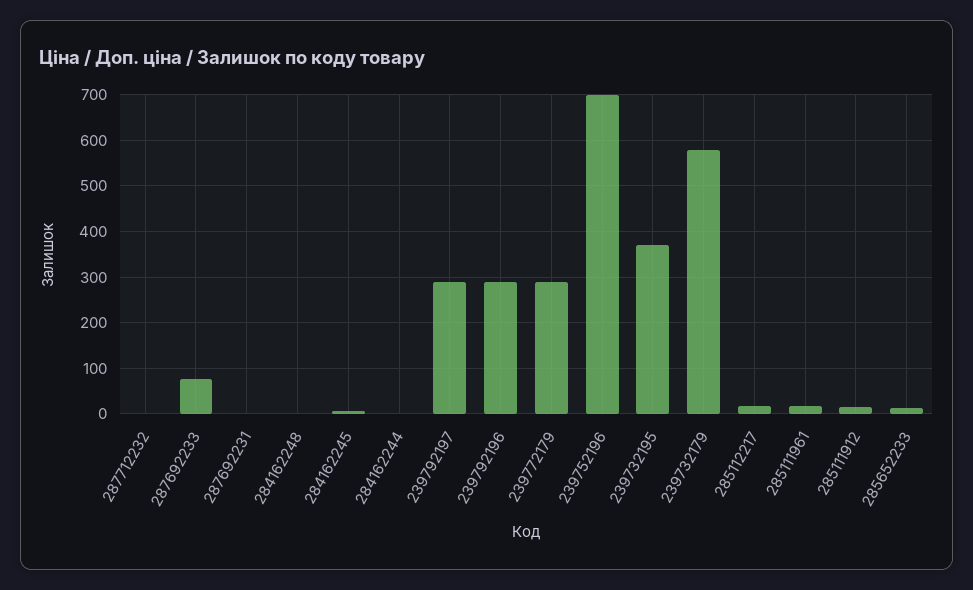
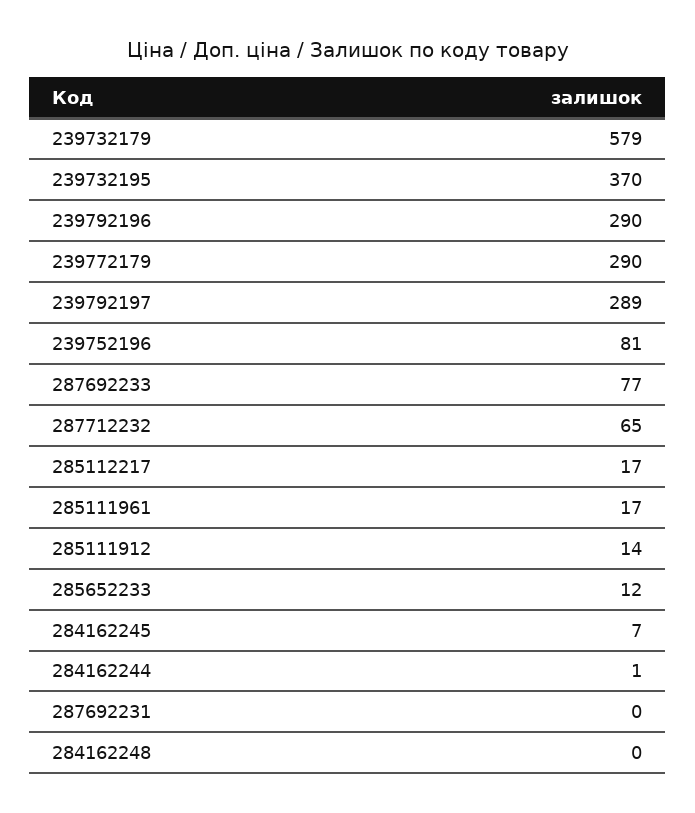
287712232: 0 -> 65
239752196: 700 -> 81

